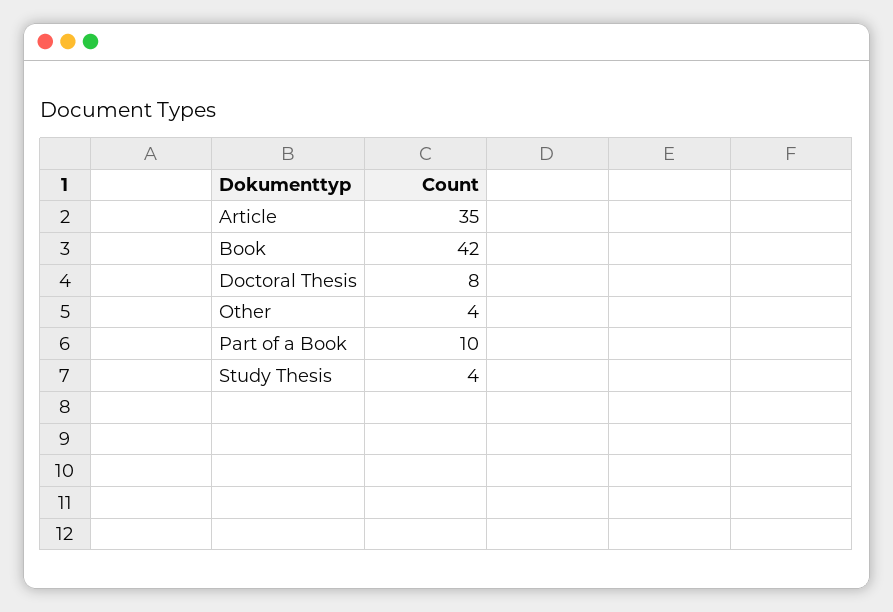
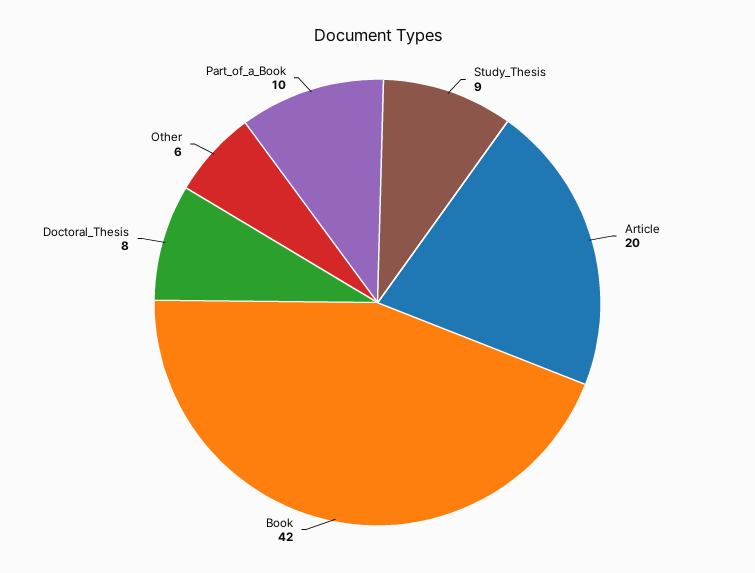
Article: 35 -> 20
Other: 4 -> 6
Study Thesis: 4 -> 9

